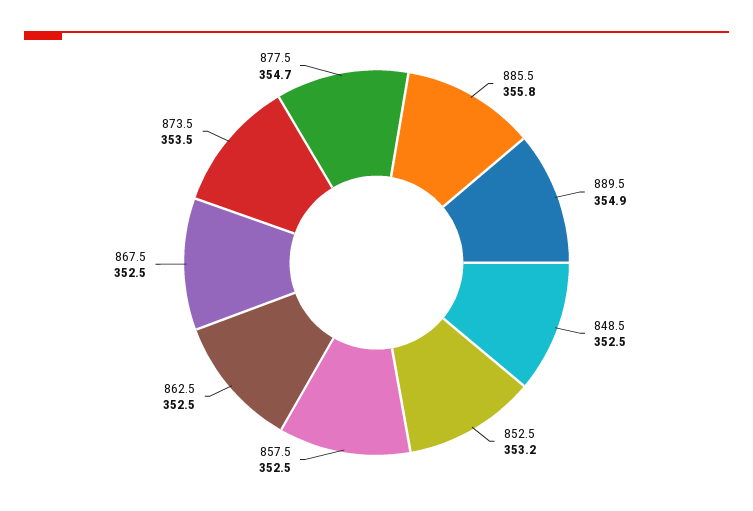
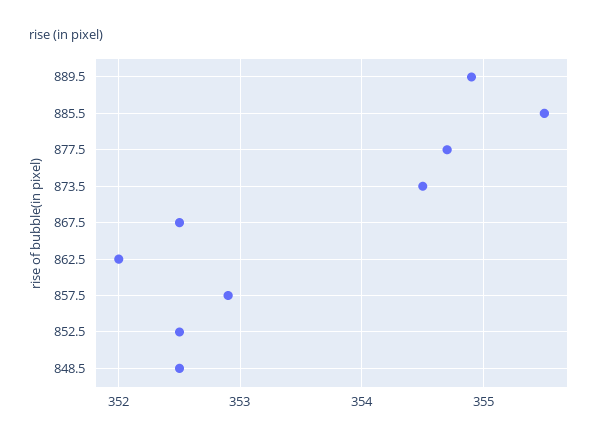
885.5: 355.8 -> 355.5
852.5: 353.2 -> 352.5
857.5: 352.5 -> 352.9
862.5: 352.5 -> 352
873.5: 353.5 -> 354.5

